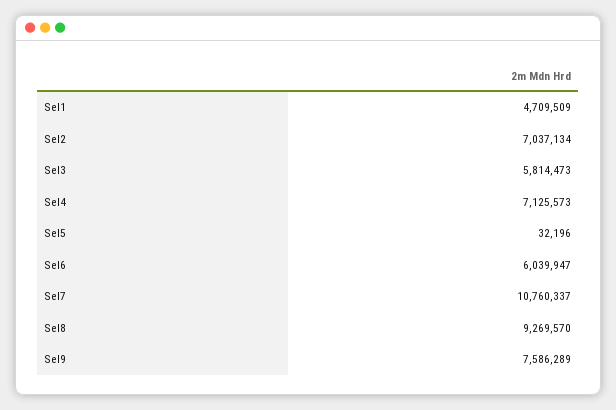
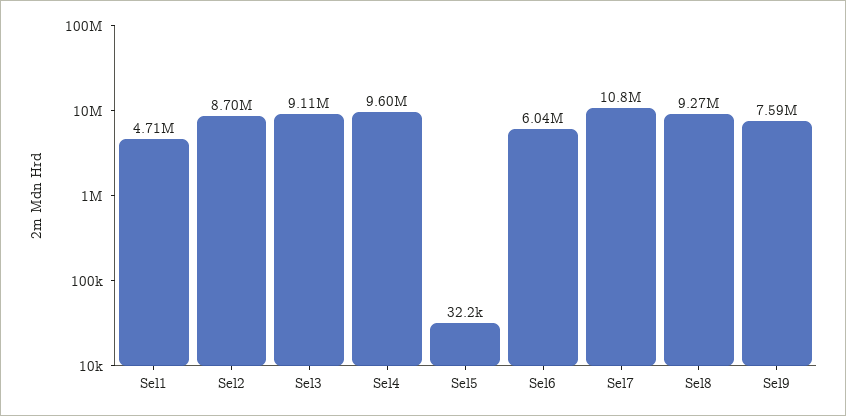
Sel2: 7037134 -> 8700000
Sel3: 5814473 -> 9110000
Sel4: 7125573 -> 9600000

